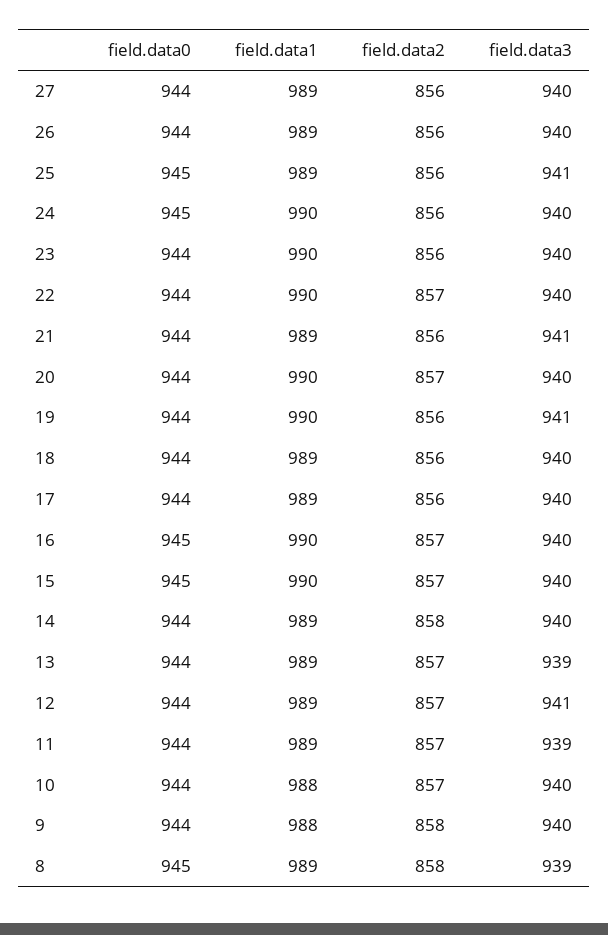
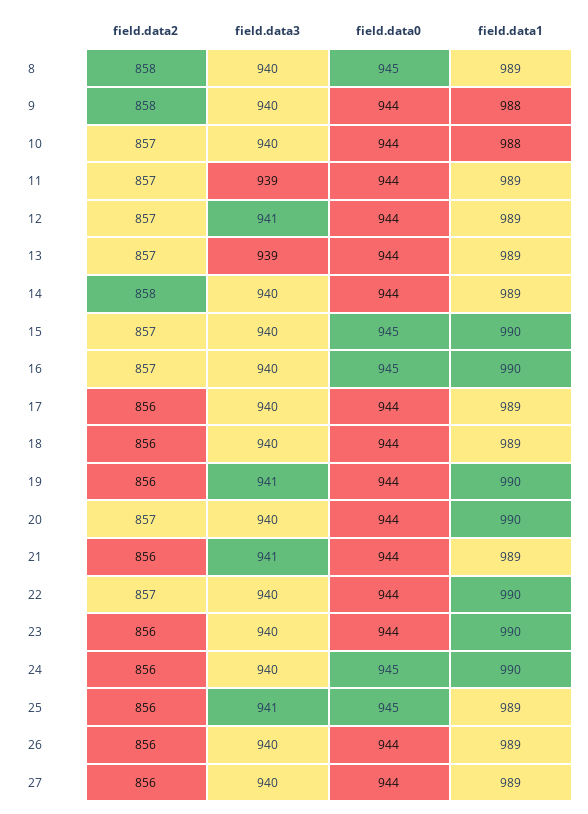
field.data3, 8: 939 -> 940

